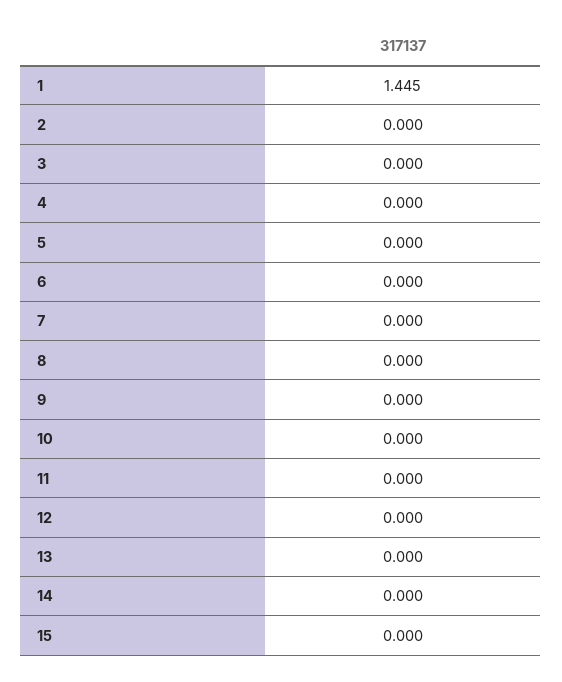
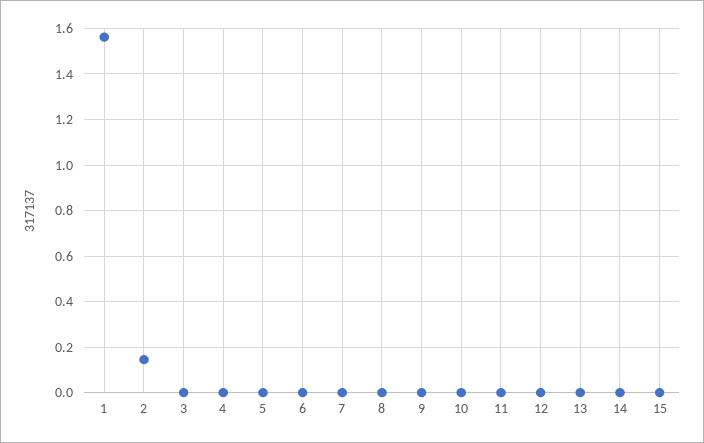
1: 1.445 -> 1.55
2: 0 -> 0.15

